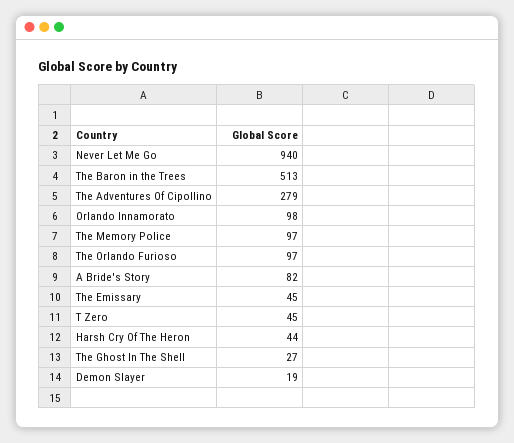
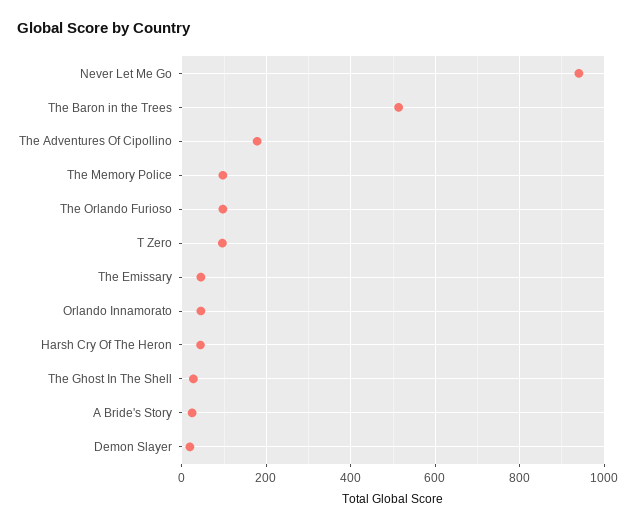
The Adventures Of Cipollino: 279 -> 180
Orlando Innamorato: 98 -> 40
A Bride's Story: 82 -> 20
T Zero: 45 -> 100

